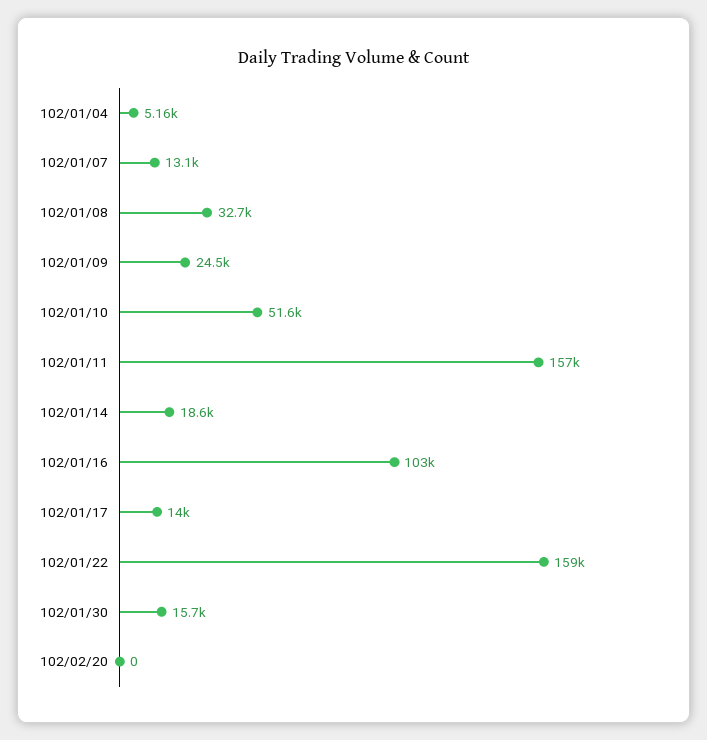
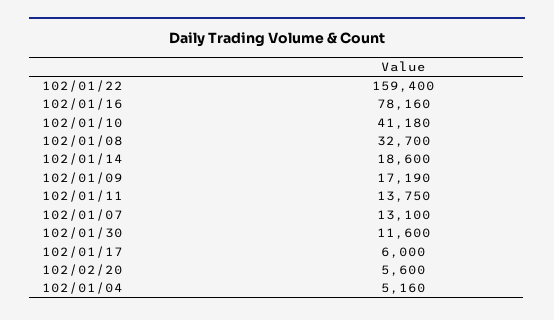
102/01/09: 24500 -> 17190
102/01/10: 51600 -> 41180
102/01/11: 157000 -> 13750
102/01/16: 103000 -> 78160
102/01/17: 14000 -> 6000
102/01/30: 15700 -> 11600
102/02/20: 0 -> 5600

